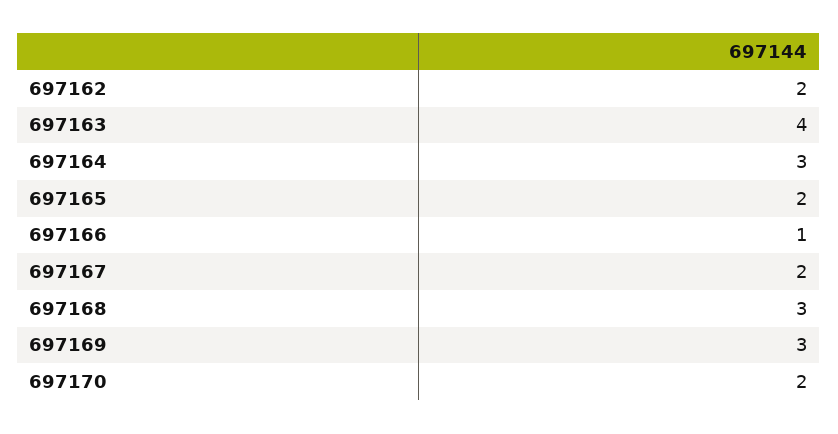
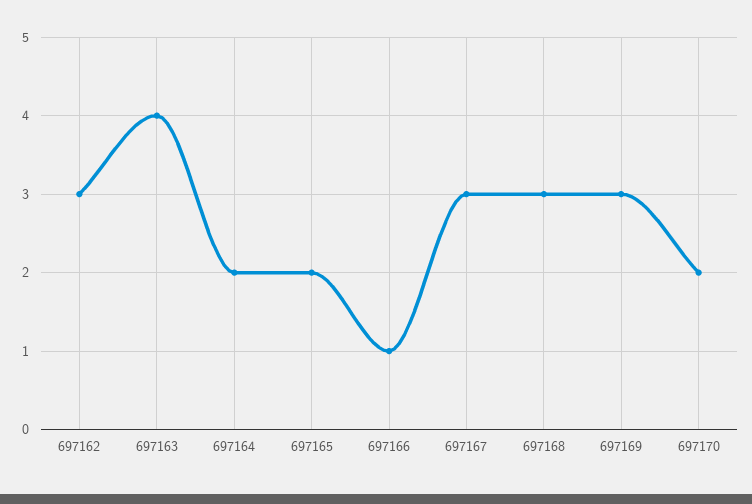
697162: 2 -> 3
697164: 3 -> 2
697167: 2 -> 3

